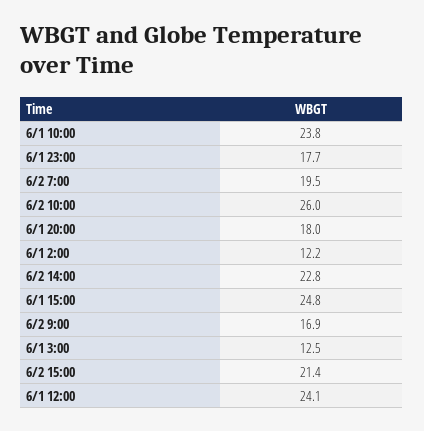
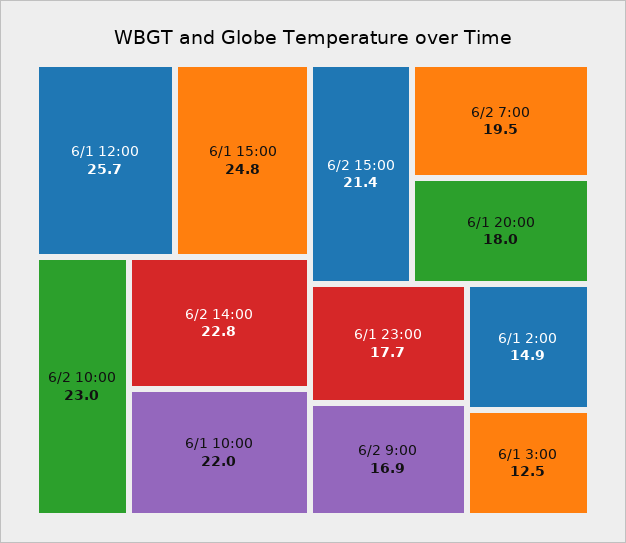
6/1 10:00: 23.8 -> 22
6/2 10:00: 26 -> 23
6/1 2:00: 12.2 -> 14.9
6/1 12:00: 24.1 -> 25.7

